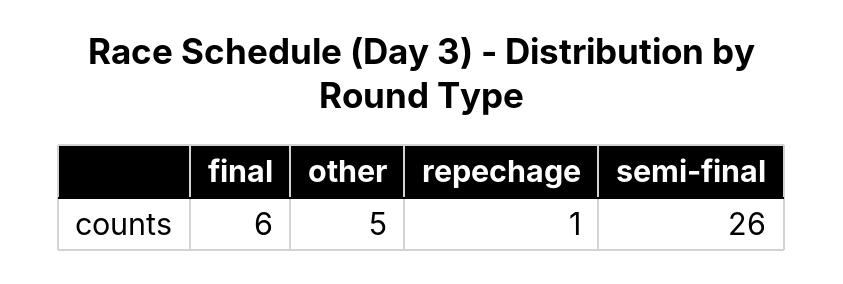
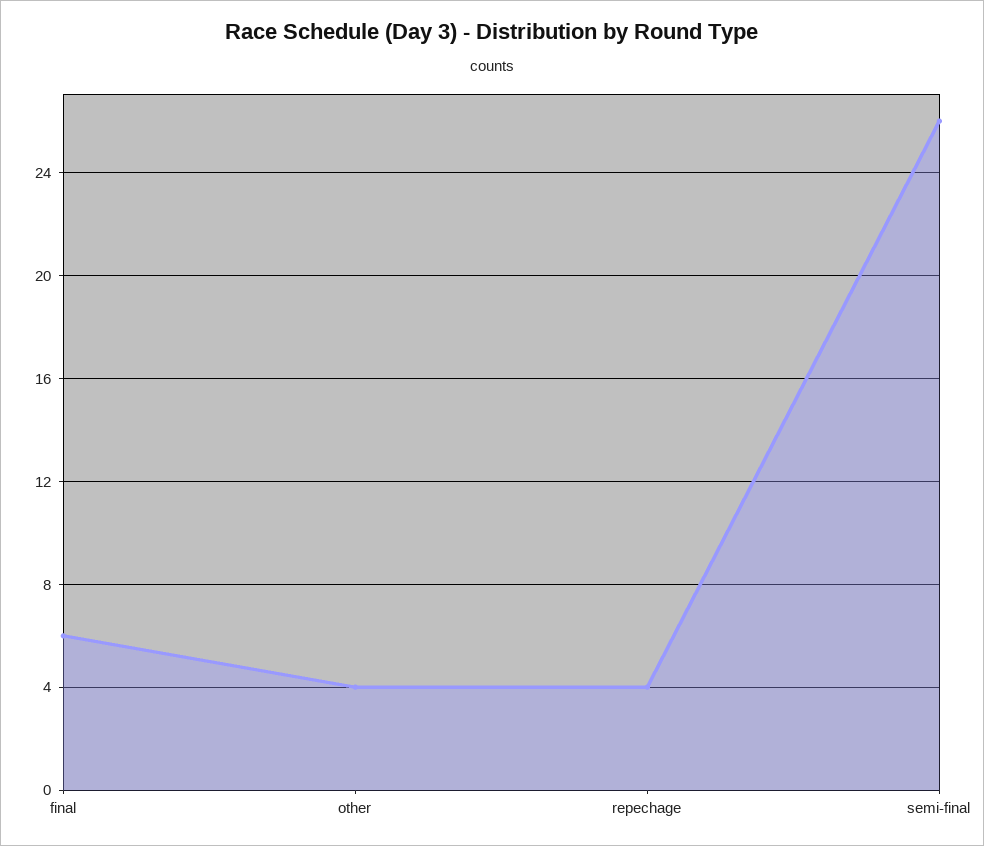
other: 5 -> 4
repechage: 1 -> 4

